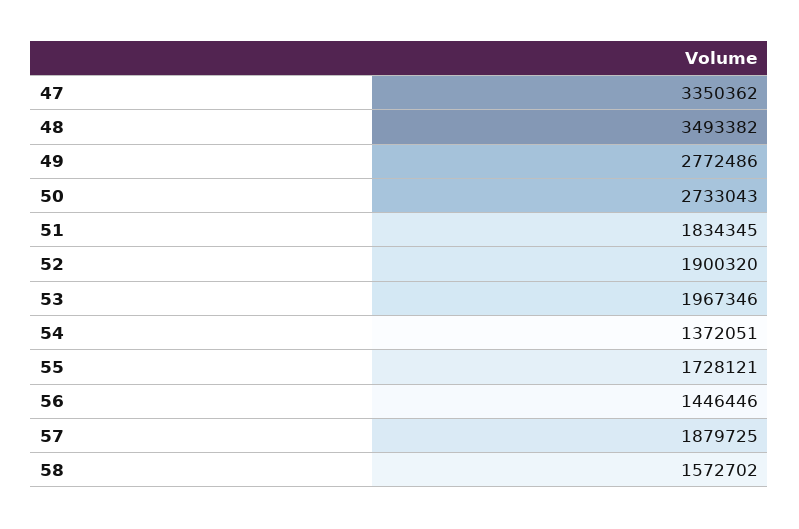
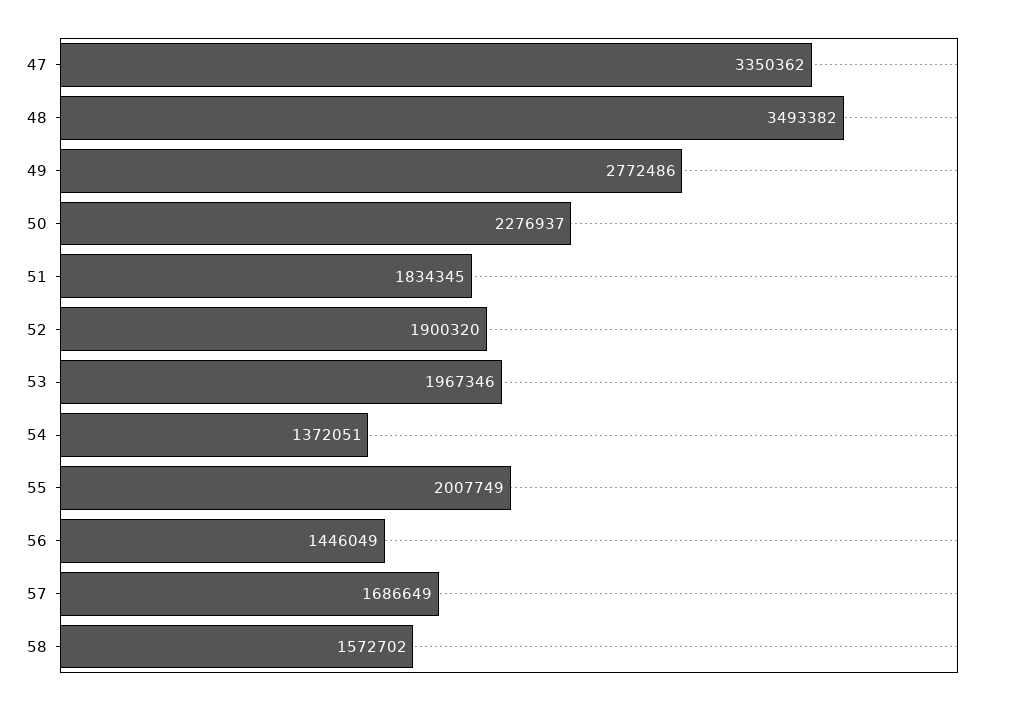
50: 2733043 -> 2276937
55: 1728121 -> 2007749
56: 1446446 -> 1446049
57: 1879725 -> 1686649

